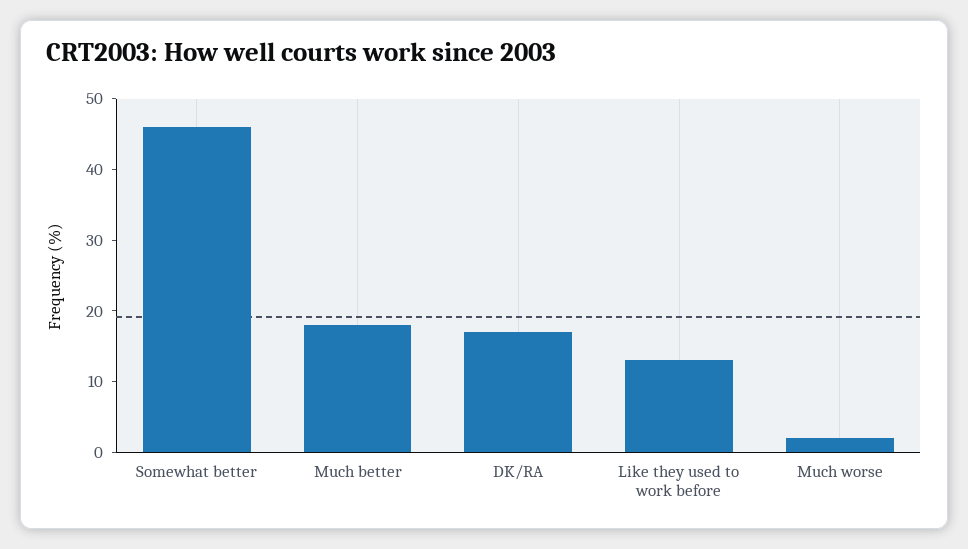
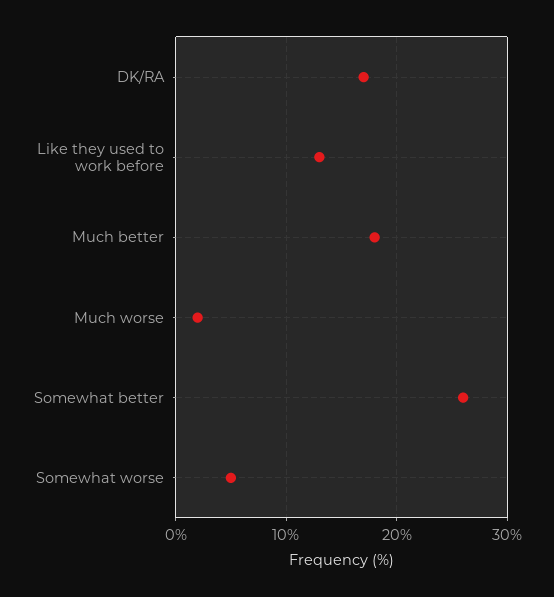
Somewhat better: 45 -> 26
Somewhat worse: none -> 5

